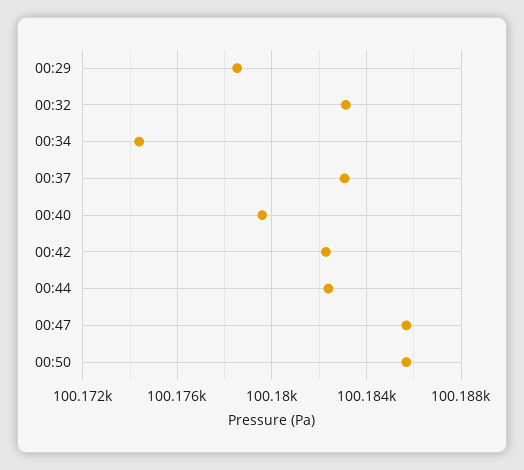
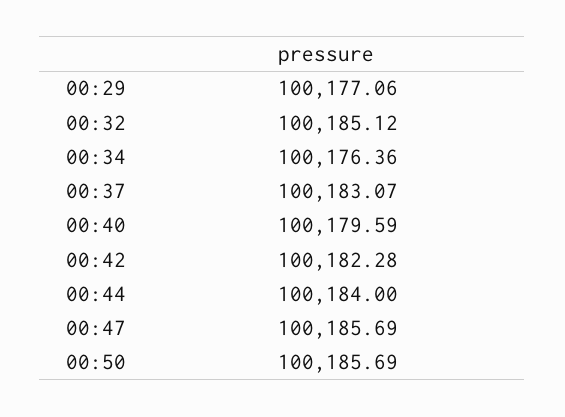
00:29: 100178.5 -> 100177.06
00:32: 100183 -> 100185.12
00:34: 100174.5 -> 100176.36
00:44: 100182.5 -> 100184

